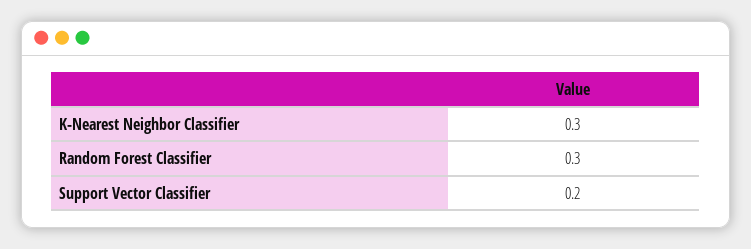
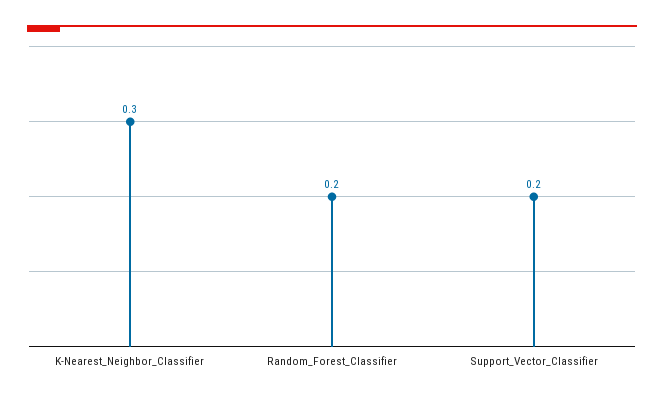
Random Forest Classifier: 0.3 -> 0.2

